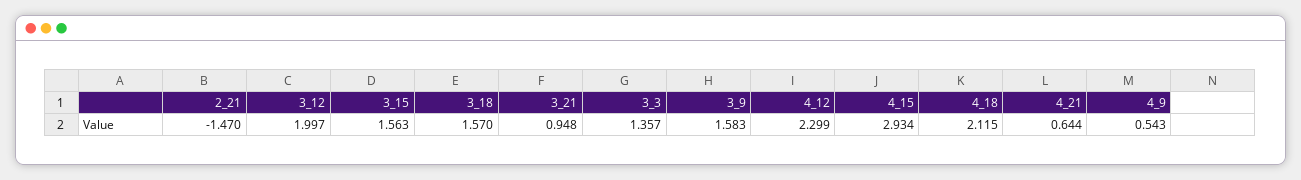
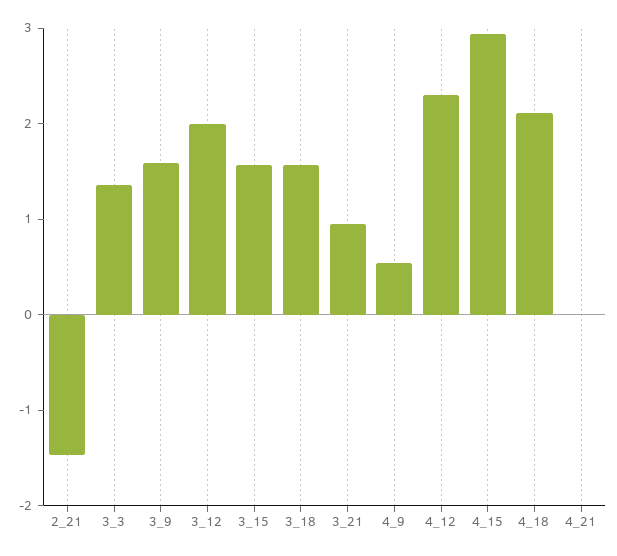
4_21: 0.644 -> 0

